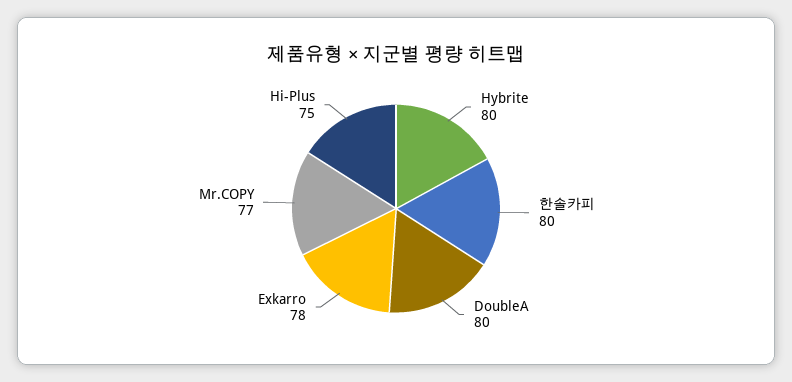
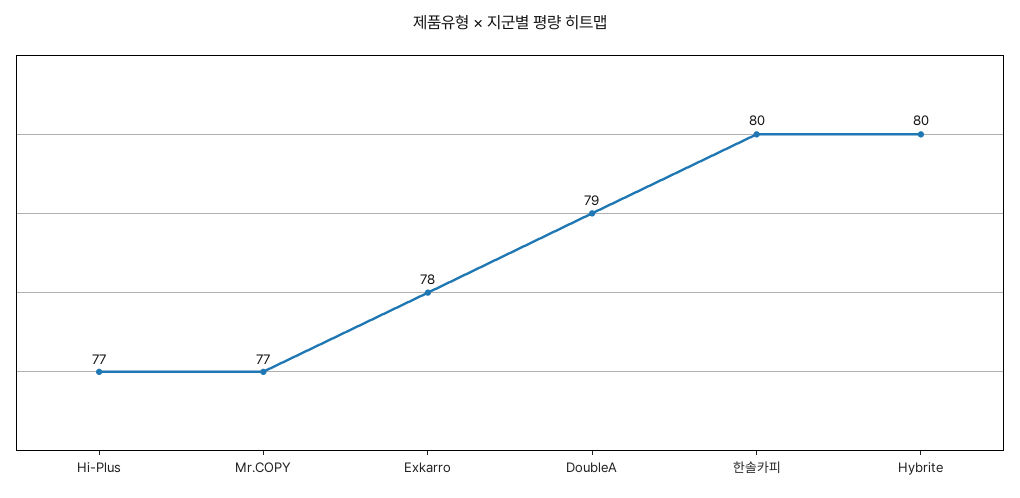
DoubleA: 80 -> 79
Hi-Plus: 75 -> 77

